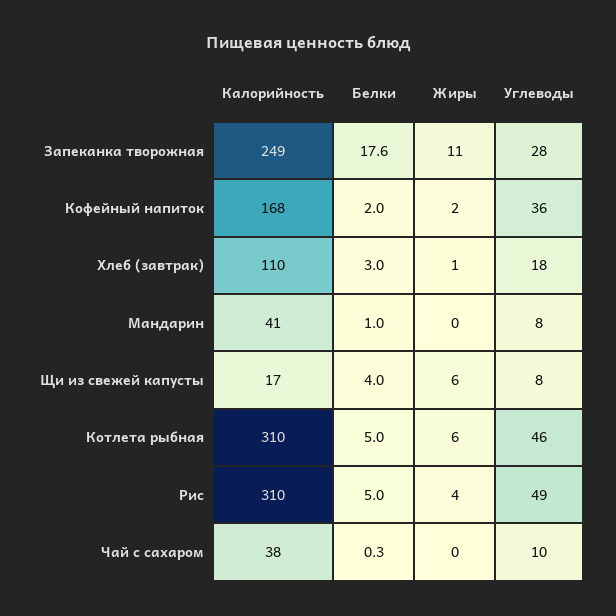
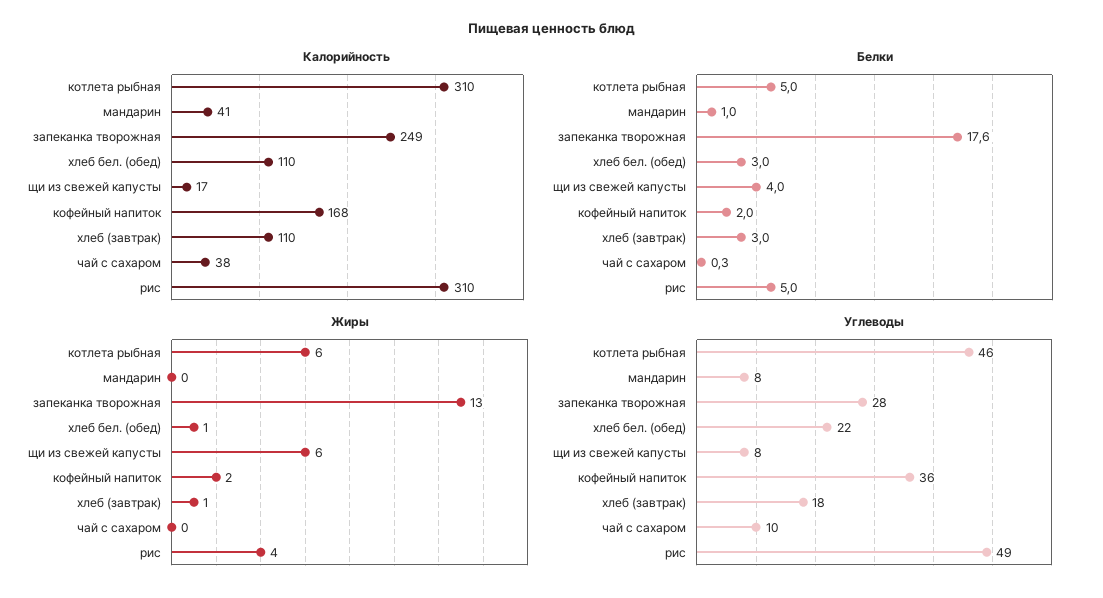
Жиры, Запеканка творожная: 11 -> 13
Калорийность, хлеб бел. (обед): none -> 110
Белки, хлеб бел. (обед): none -> 3
Жиры, хлеб бел. (обед): none -> 1
Углеводы, хлеб бел. (обед): none -> 22

